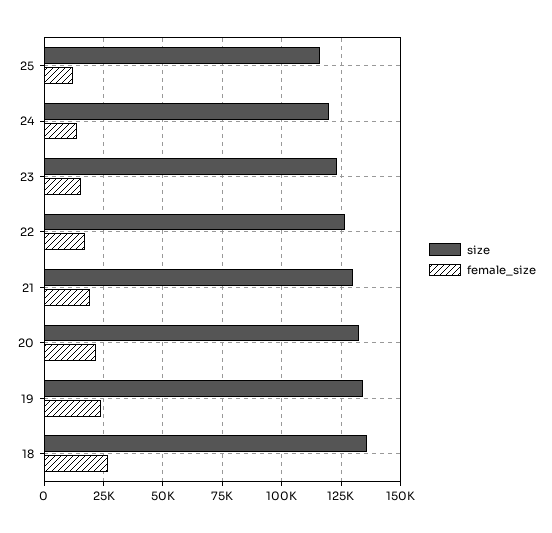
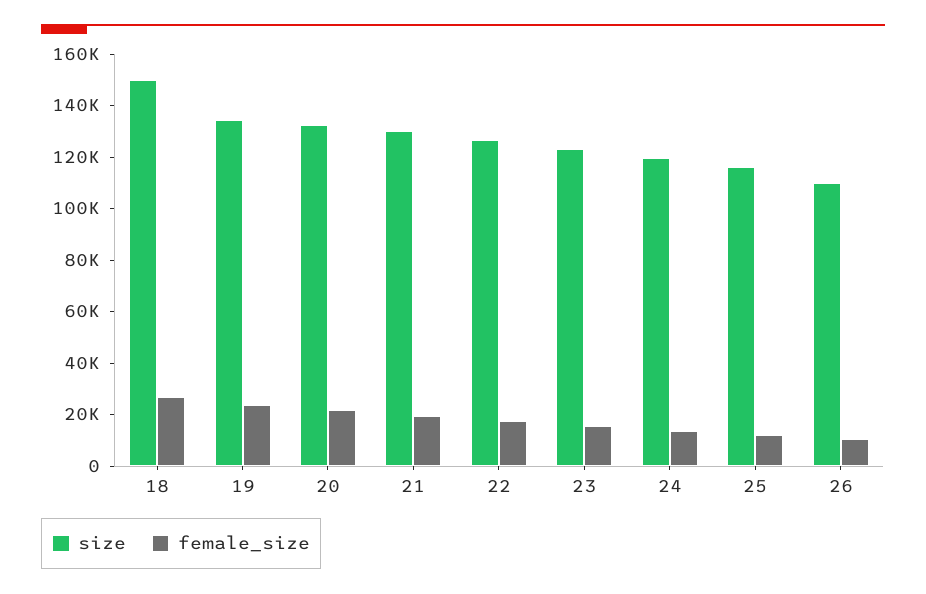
size, 18: 135000 -> 150000
size, 26: none -> 110000
female_size, 26: none -> 10000

